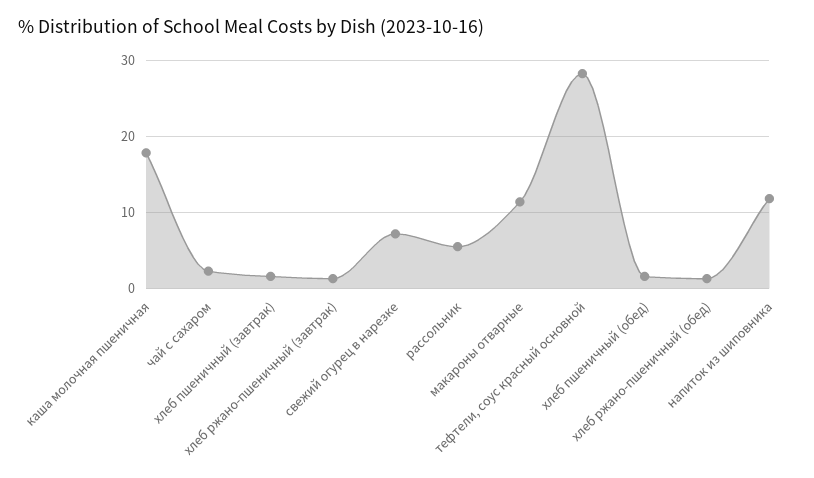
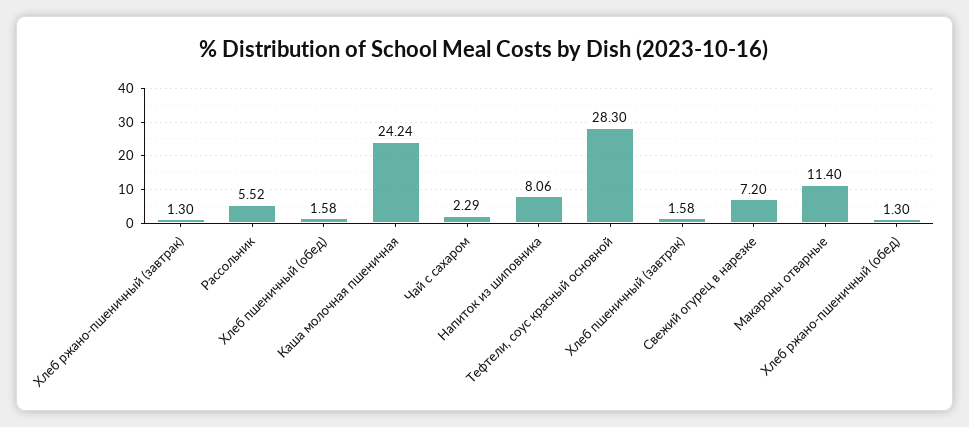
каша молочная пшеничная: 18 -> 24.24
напиток из шиповника: 12 -> 8.06

